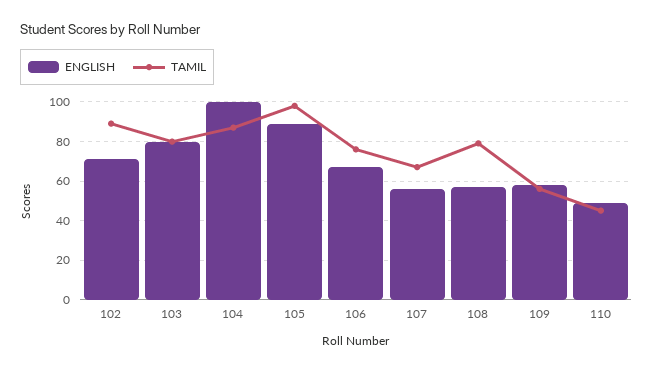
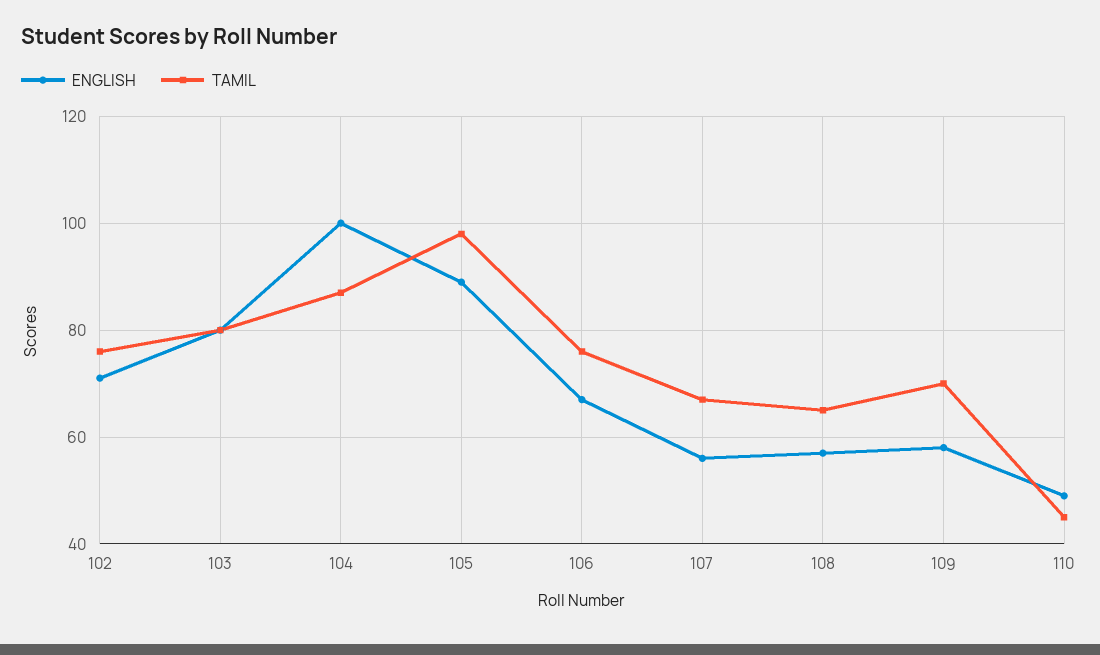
TAMIL, 102: 90 -> 75
TAMIL, 108: 80 -> 65
TAMIL, 109: 55 -> 70

